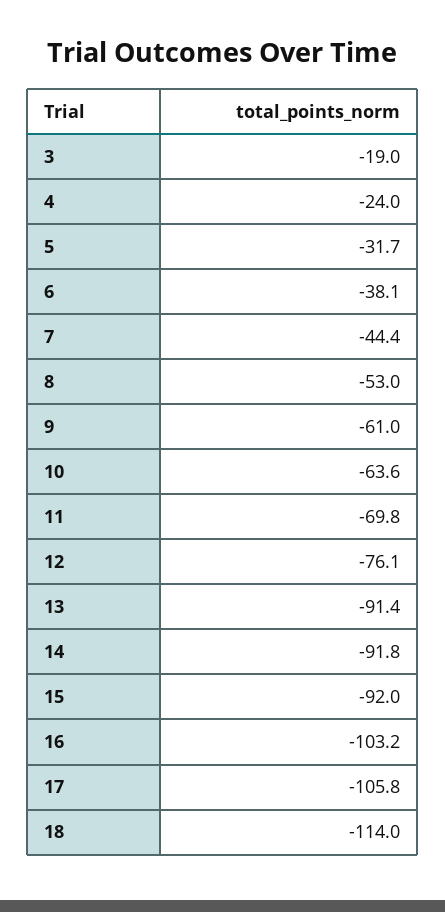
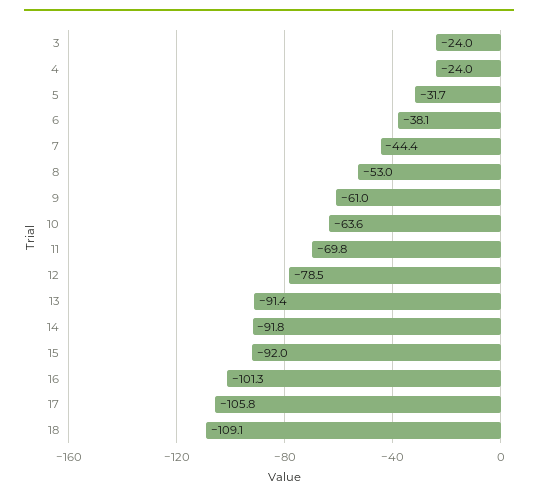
3: -19 -> -24
12: -76.1 -> -78.5
16: -103.2 -> -101.3
18: -114 -> -109.1

